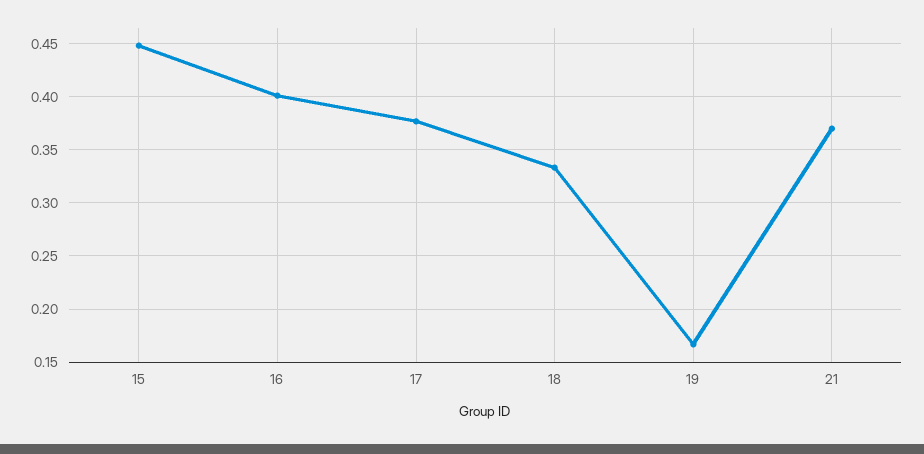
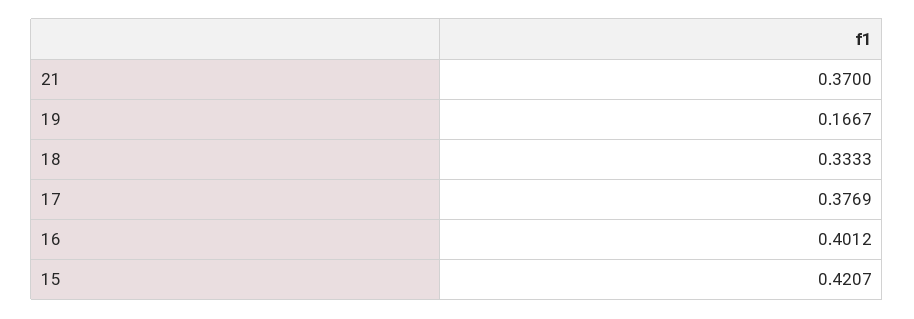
15: 0.45 -> 0.4207

